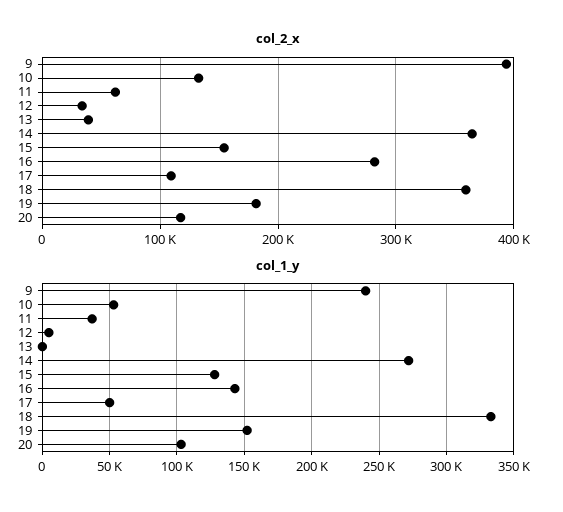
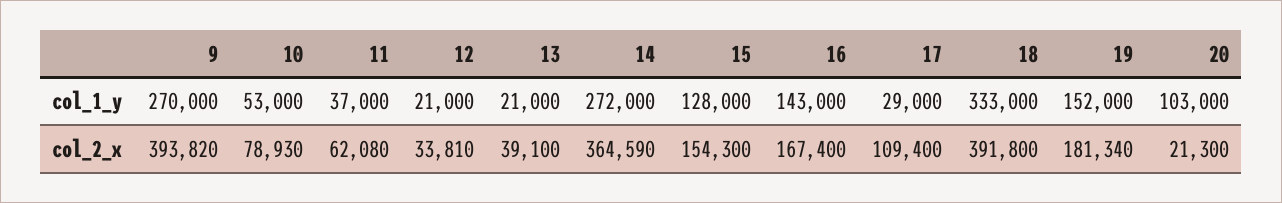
col_2_x, 10: 130000 -> 78930
col_2_x, 16: 280000 -> 167400
col_2_x, 18: 360000 -> 391800
col_2_x, 20: 120000 -> 21300
col_1_y, 9: 240000 -> 270000
col_1_y, 12: 5000 -> 21000
col_1_y, 13: 0 -> 21000
col_1_y, 17: 50000 -> 29000

